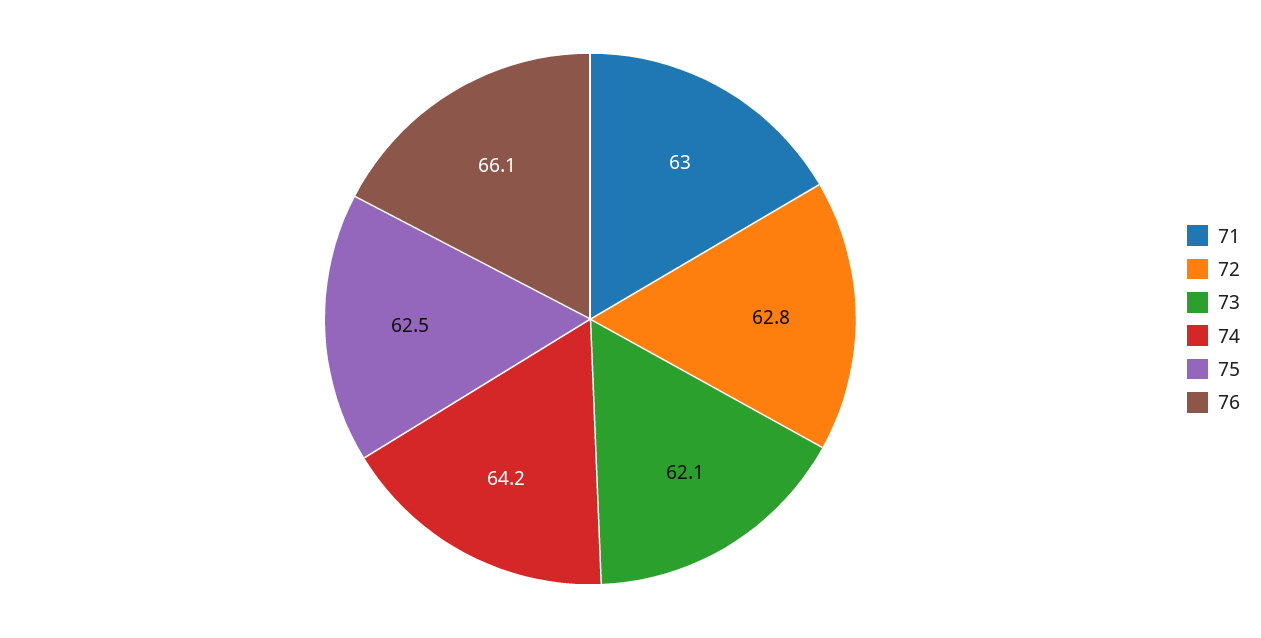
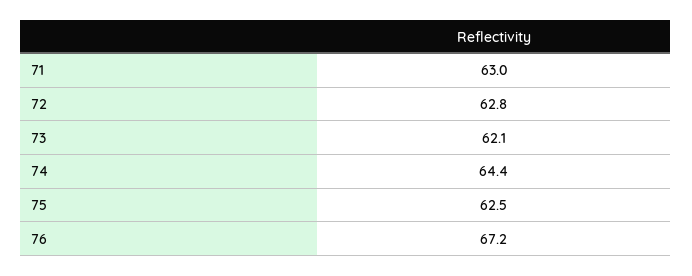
74: 64.2 -> 64.4
76: 66.1 -> 67.2

